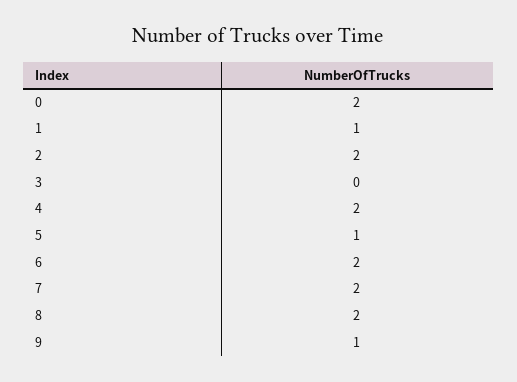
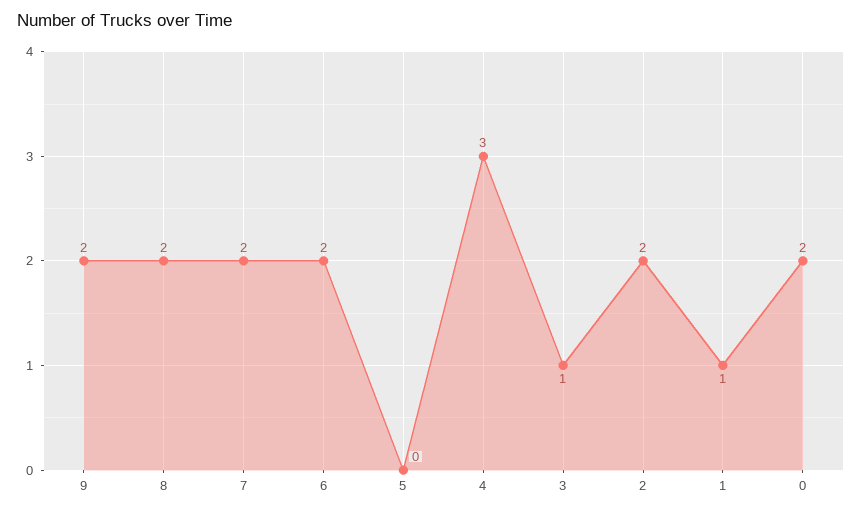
3: 0 -> 1
4: 2 -> 3
5: 1 -> 0
9: 1 -> 2

